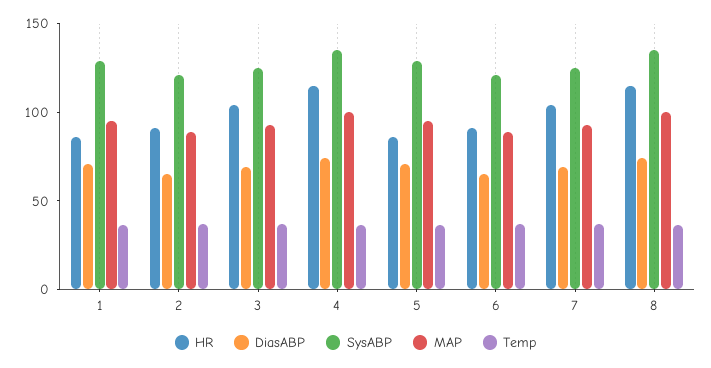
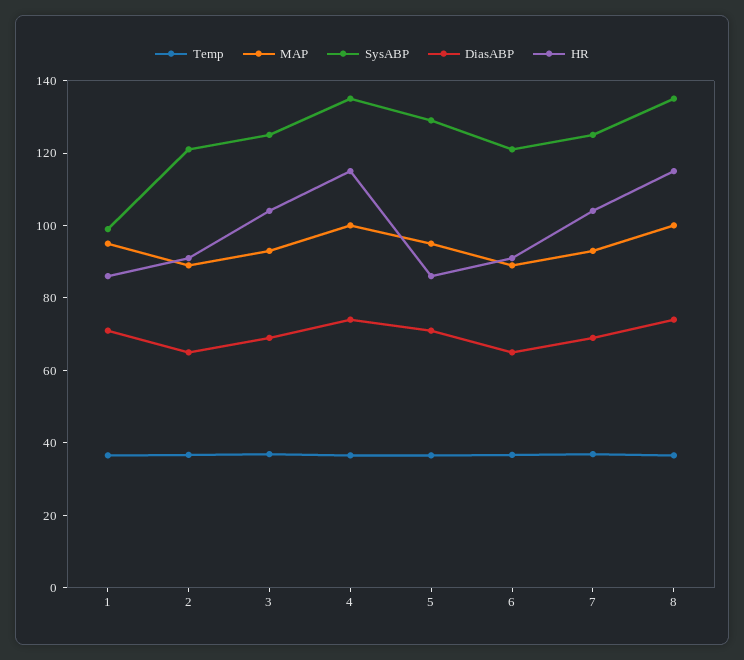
SysABP, 1: 130 -> 100

